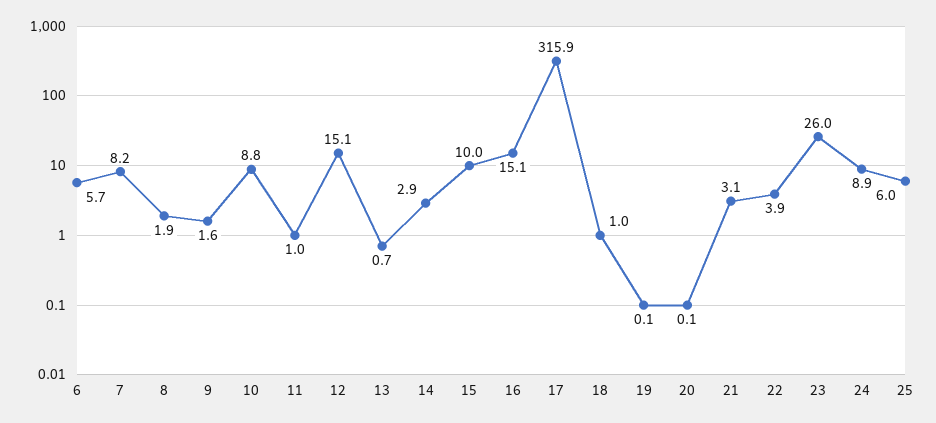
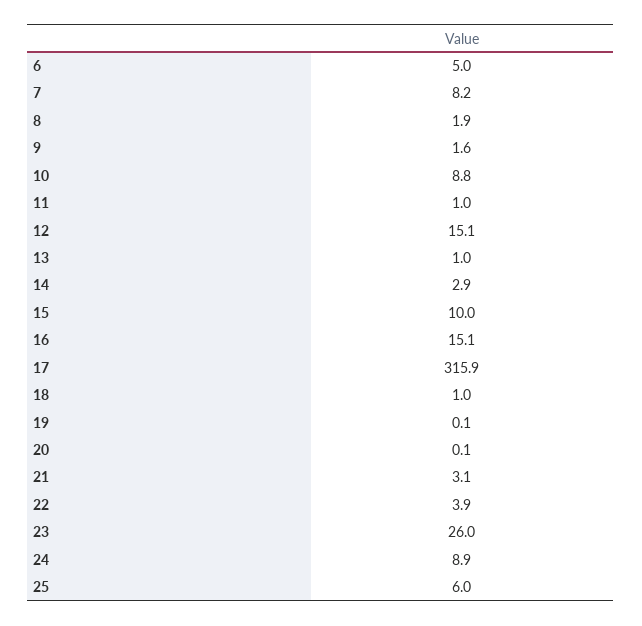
6: 5.7 -> 5
13: 0.7 -> 1

